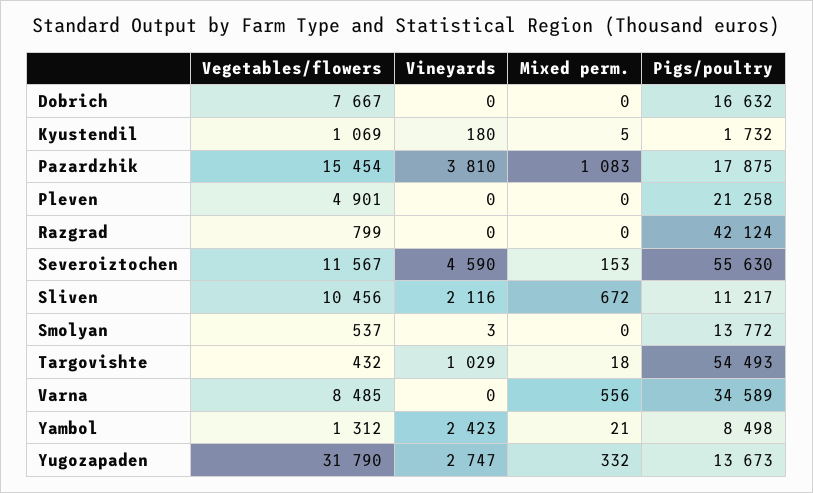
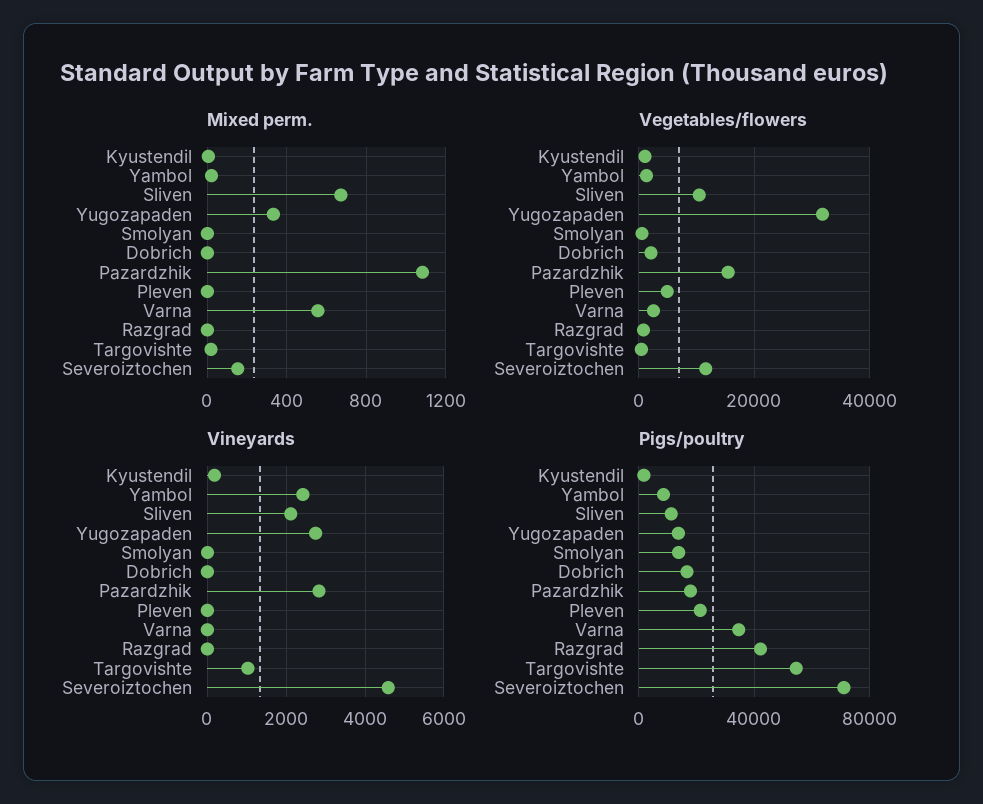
Vegetables/flowers, Dobrich: 7667 -> 2000
Vineyards, Pazardzhik: 3810 -> 2800
Pigs/poultry, Severoiztochen: 55630 -> 70000
Vegetables/flowers, Varna: 8485 -> 2000

